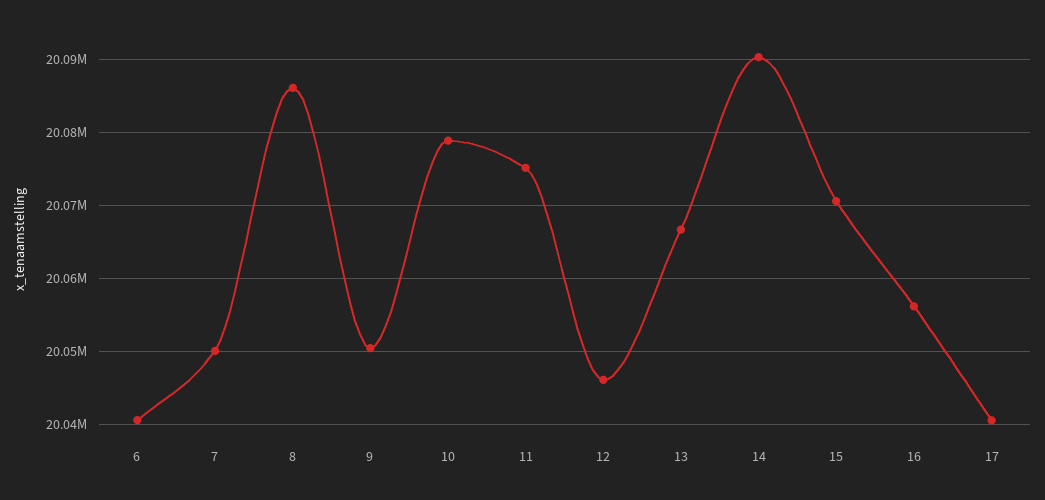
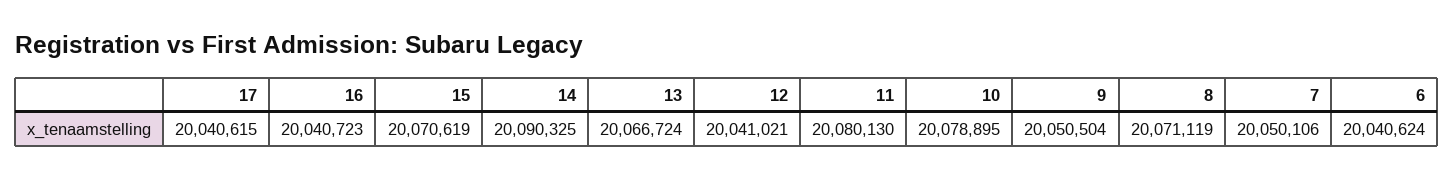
8: 20086000 -> 20071119
11: 20075000 -> 20080130
12: 20046000 -> 20041021
16: 20056000 -> 20040723

